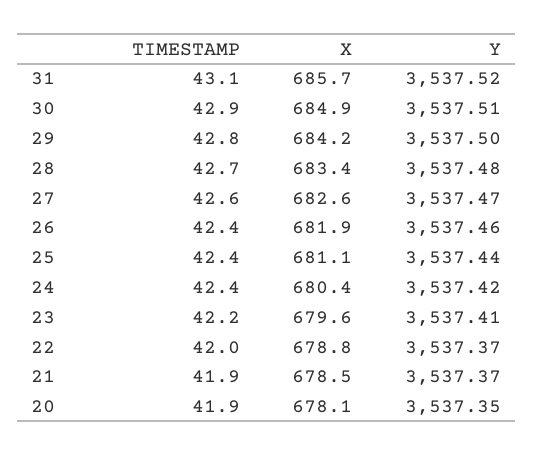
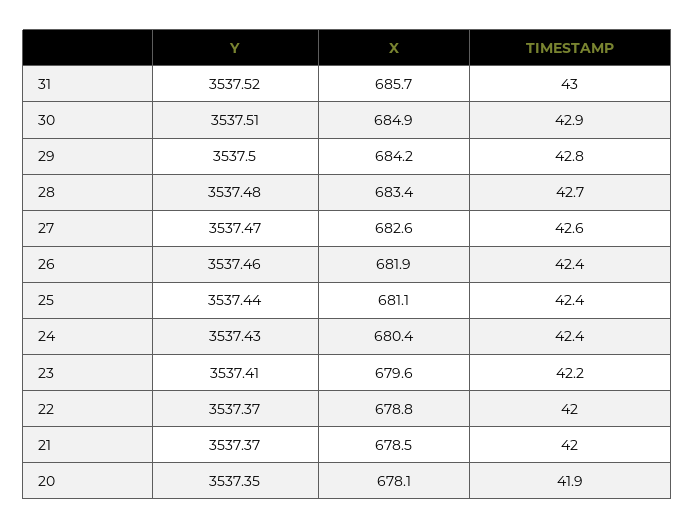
TIMESTAMP, 31: 43.1 -> 43
Y, 24: 3537.42 -> 3537.43
TIMESTAMP, 21: 41.9 -> 42

